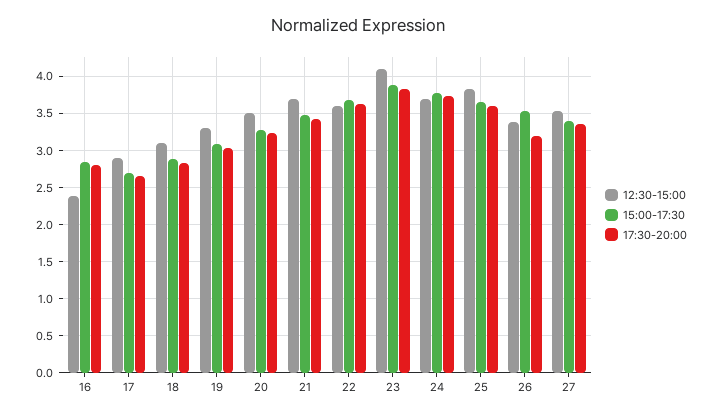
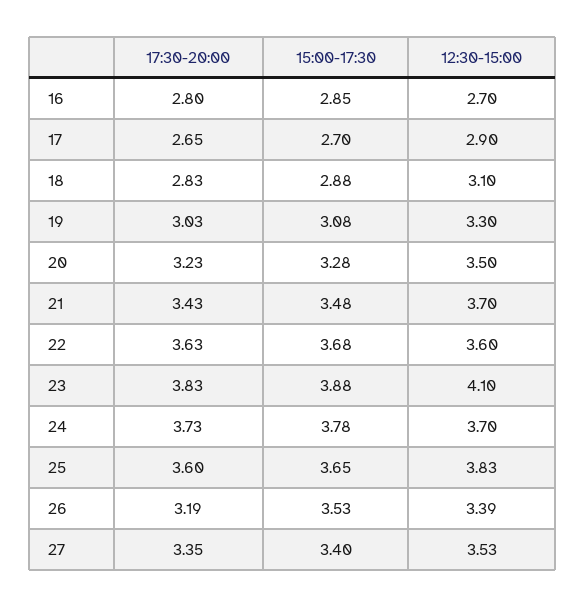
12:30-15:00, 16: 2.4 -> 2.7

